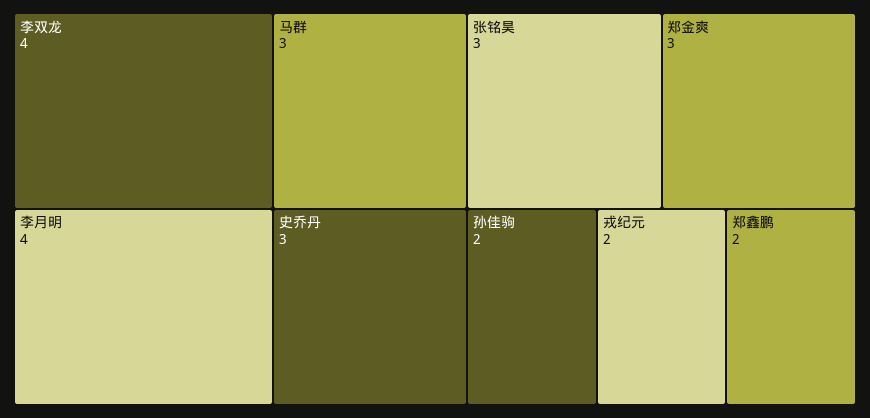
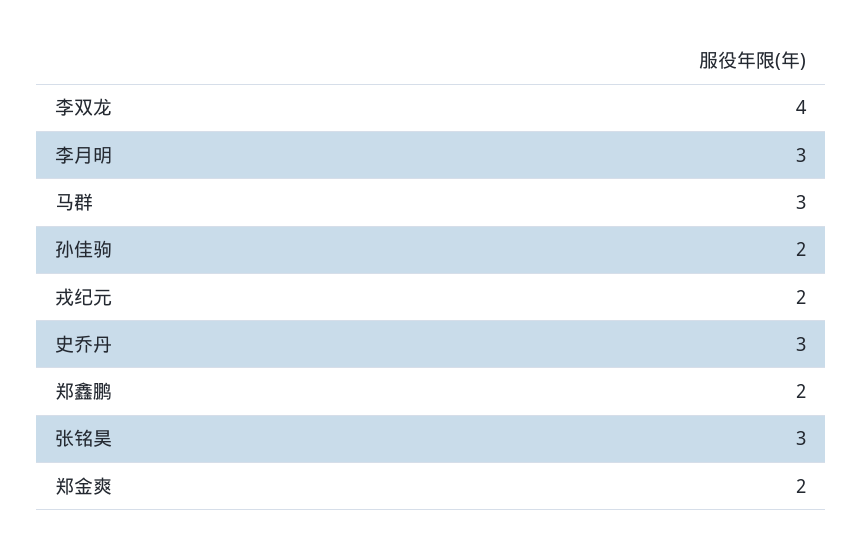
李月明: 4 -> 3
郑金爽: 3 -> 2

